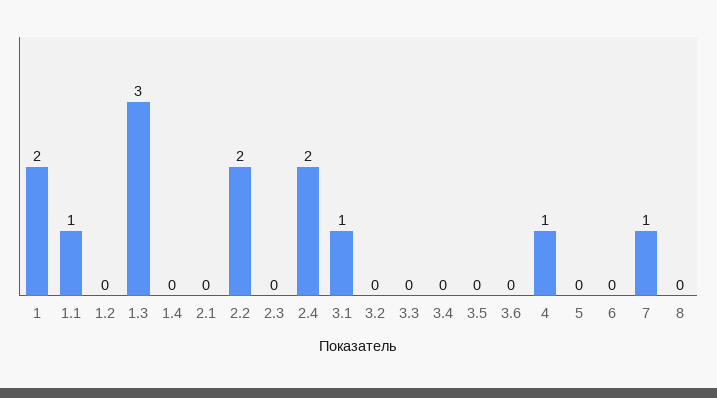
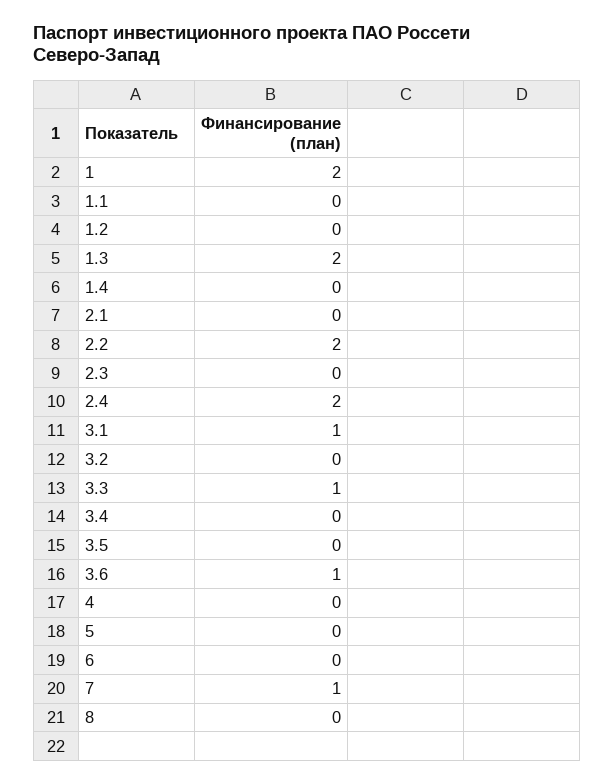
1.1: 1 -> 0
1.3: 3 -> 2
3.3: 0 -> 1
3.6: 0 -> 1
4: 1 -> 0

